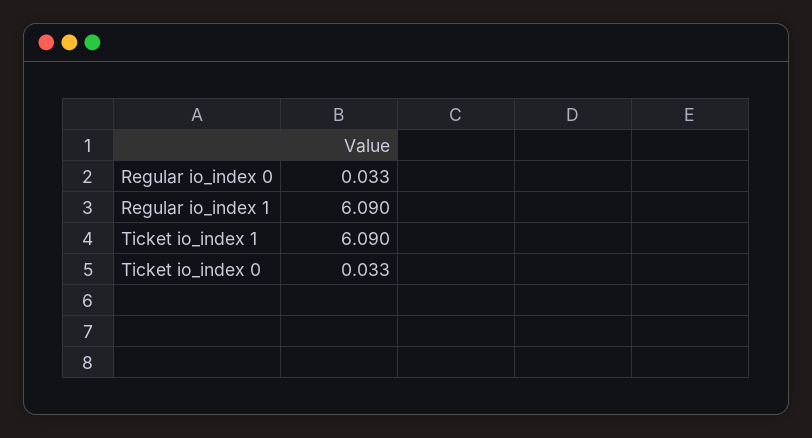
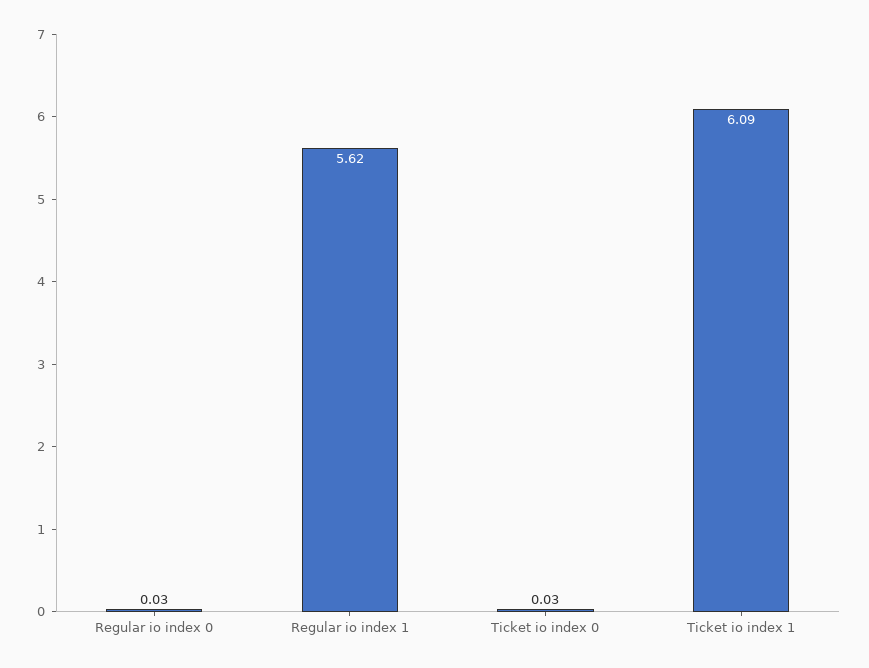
Regular io_index 1: 6.09 -> 5.62

